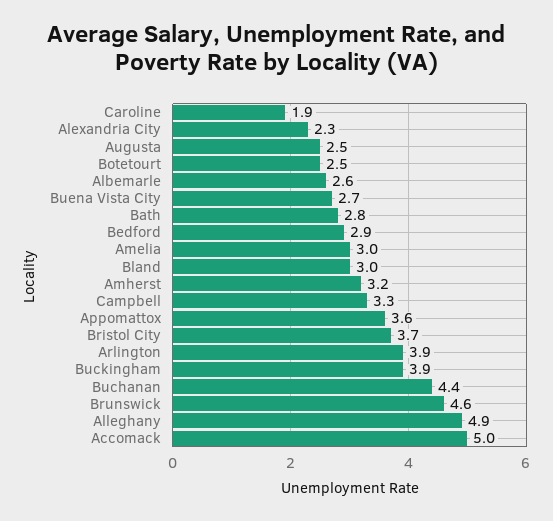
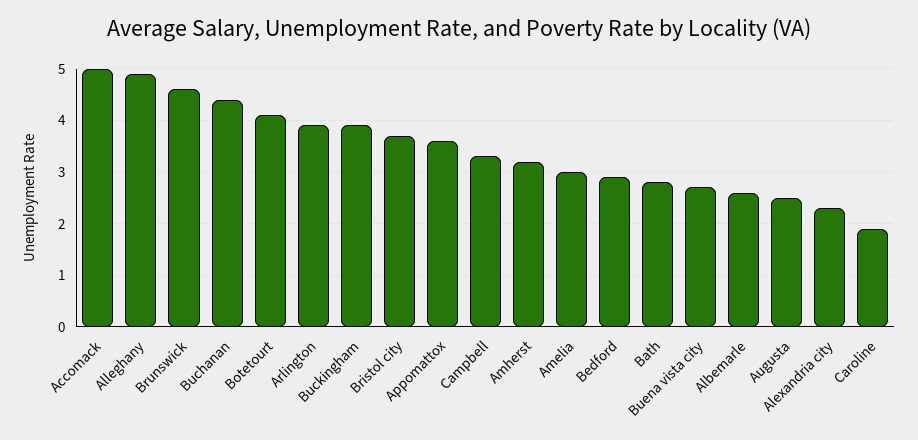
Botetourt: 2.5 -> 4
Bland: 3 -> none

